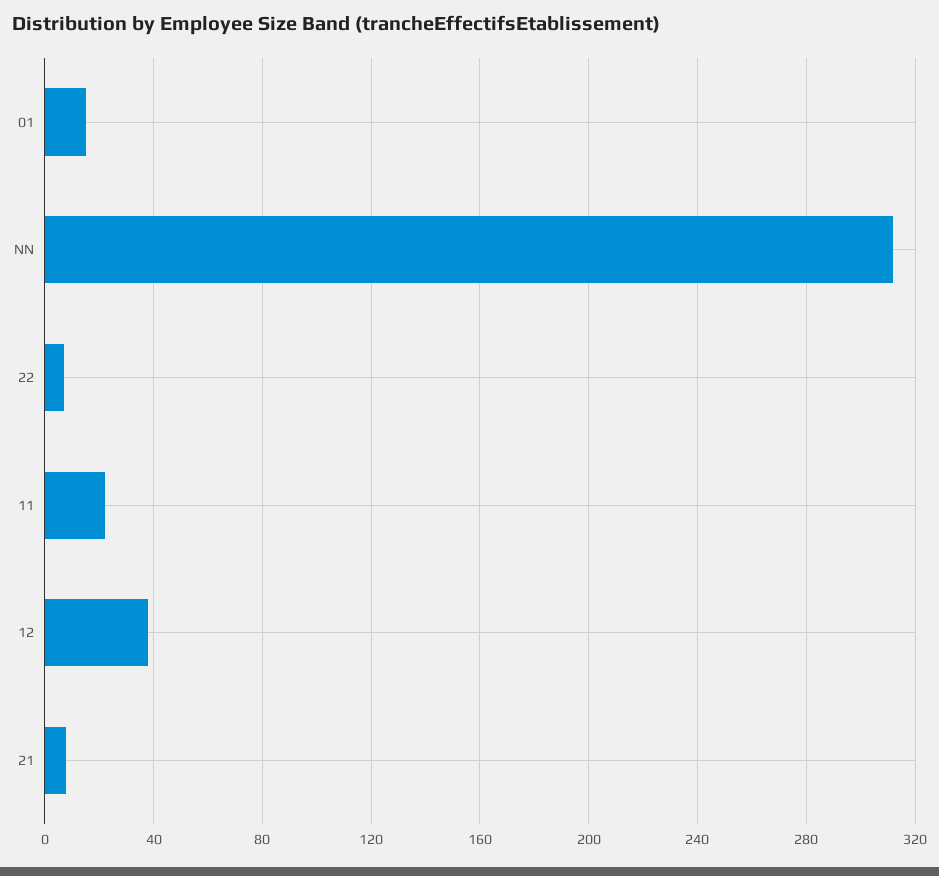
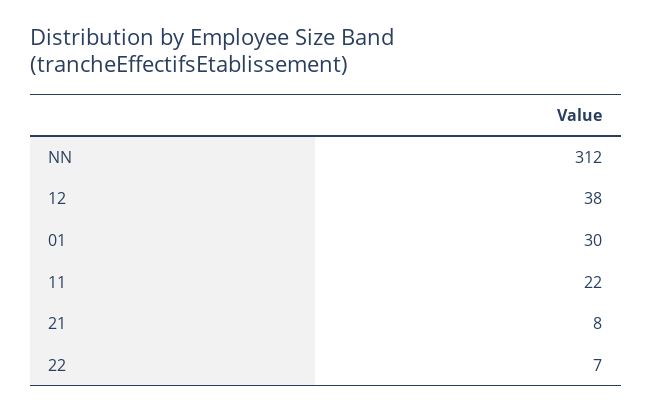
01: 15 -> 30

